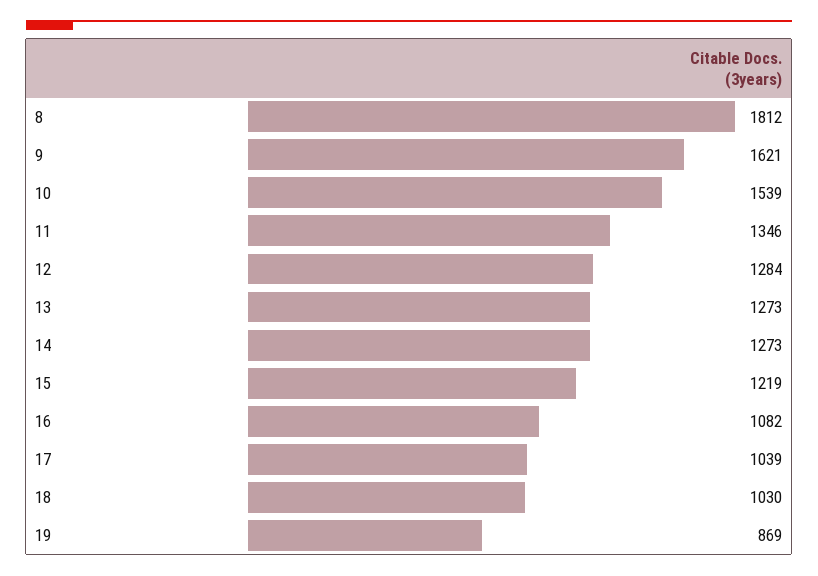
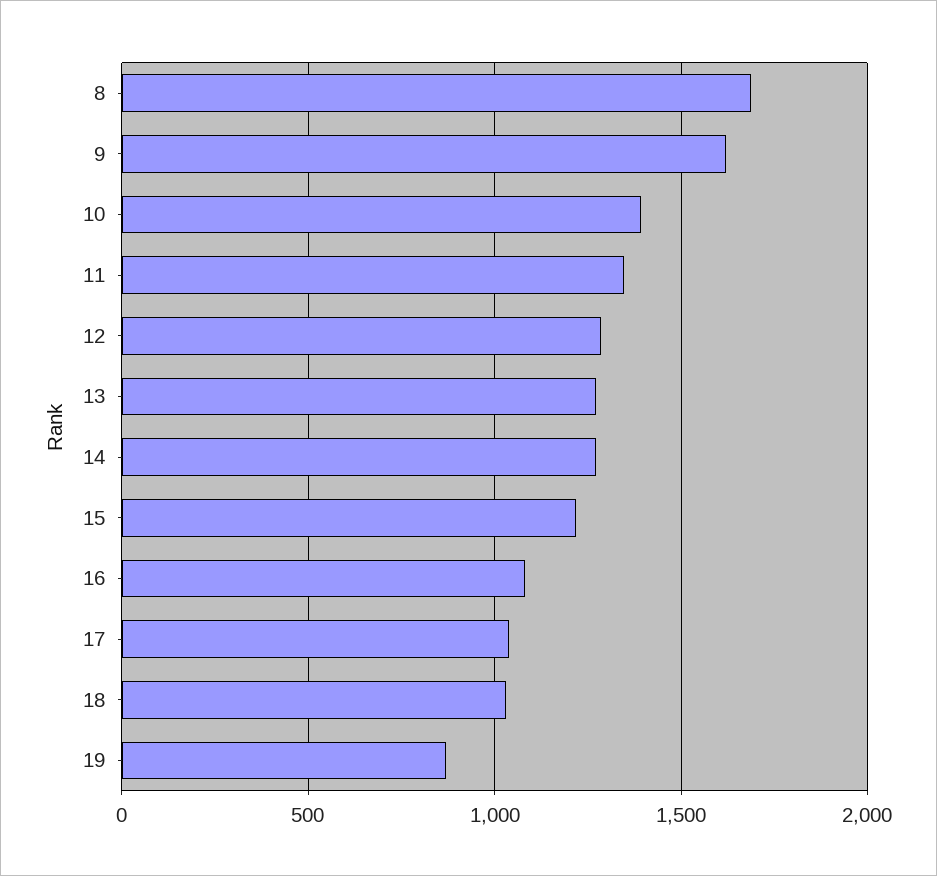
8: 1812 -> 1700
10: 1539 -> 1400

